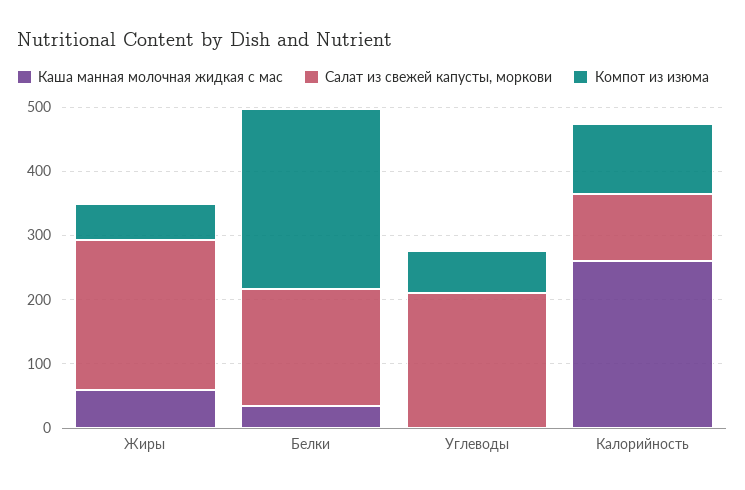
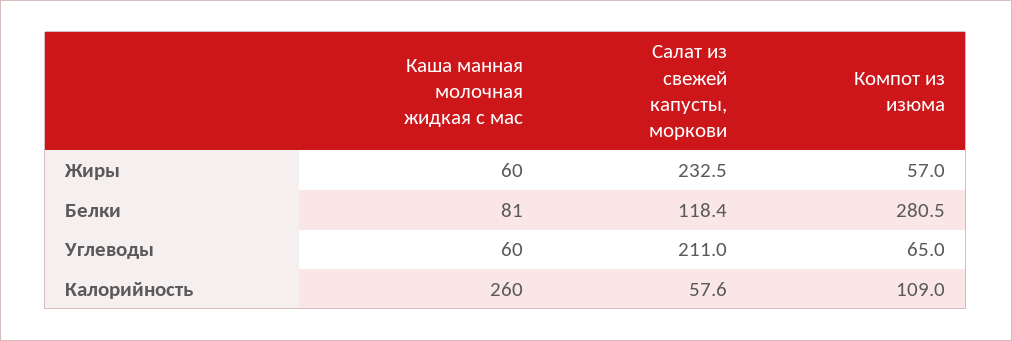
Каша манная молочная жидкая с мас, Белки: 40 -> 81
Салат из свежей капусты, моркови, Белки: 180 -> 118.4
Каша манная молочная жидкая с мас, Углеводы: 0 -> 60
Салат из свежей капусты, моркови, Калорийность: 100 -> 57.6

